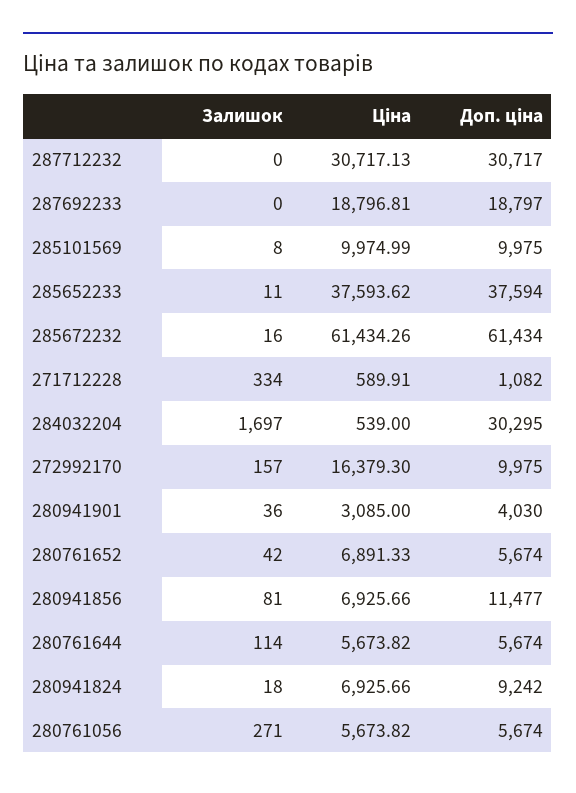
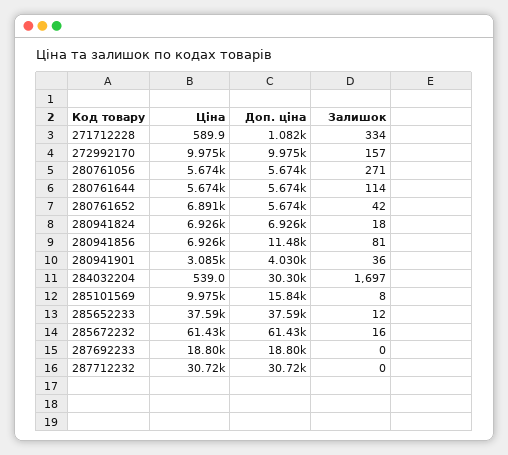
Доп. ціна, 285101569: 9975 -> 15840
Залишок, 285652233: 11 -> 12
Ціна, 272992170: 16379.3 -> 9975
Доп. ціна, 280941824: 9242 -> 6926

